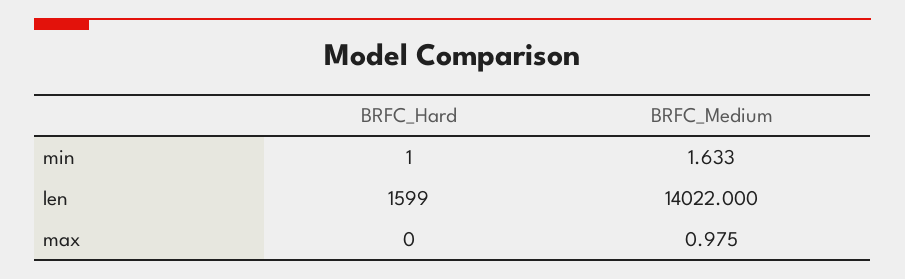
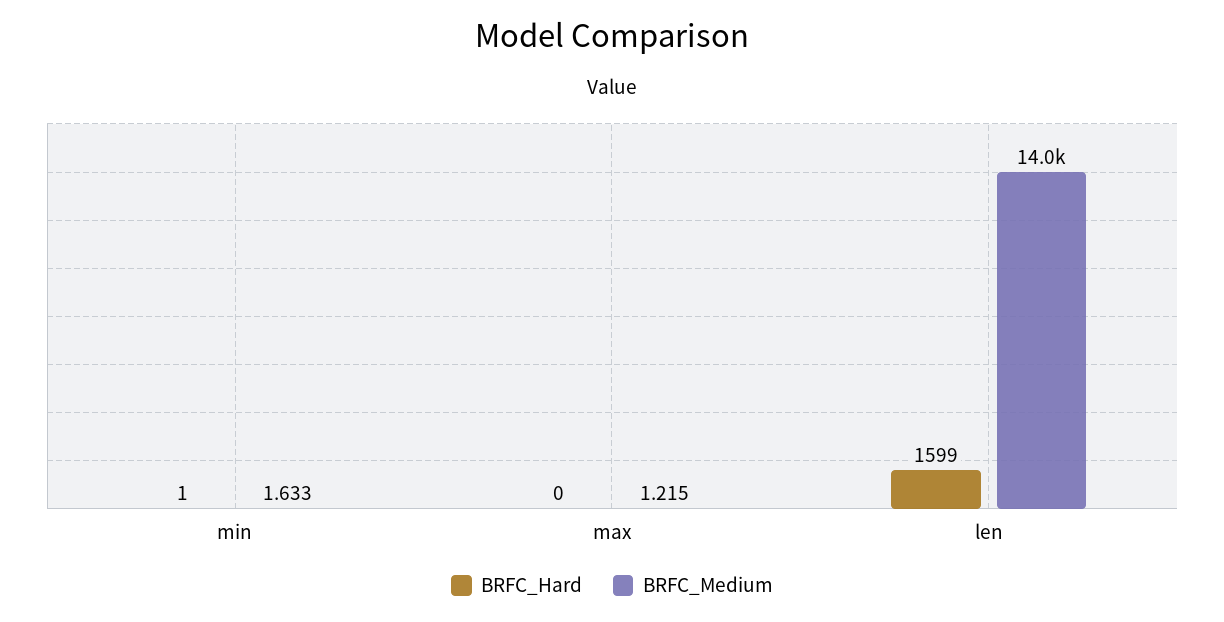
BRFC_Medium, max: 0.975 -> 1.215

